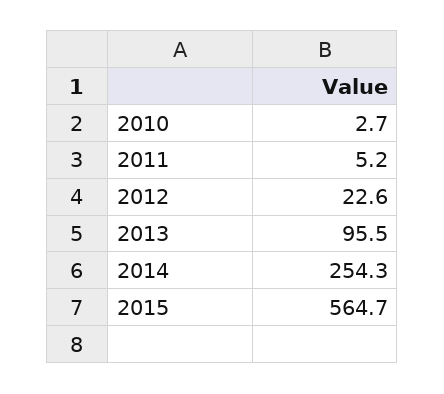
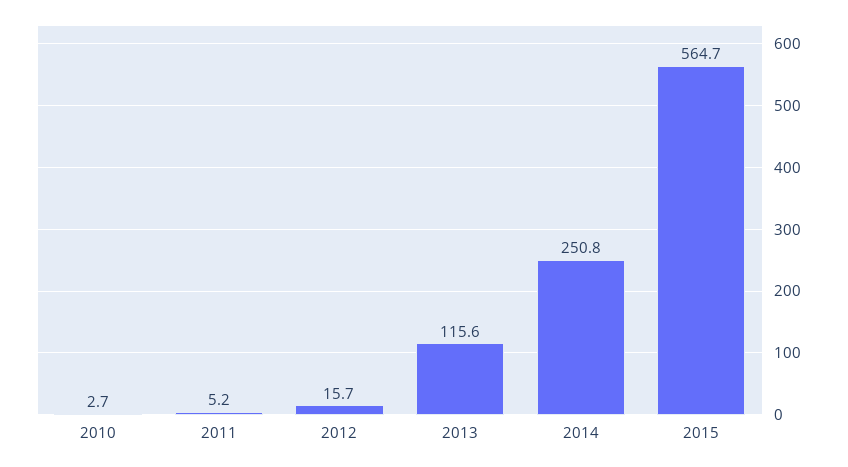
2012: 22.6 -> 15.7
2013: 95.5 -> 115.6
2014: 254.3 -> 250.8

